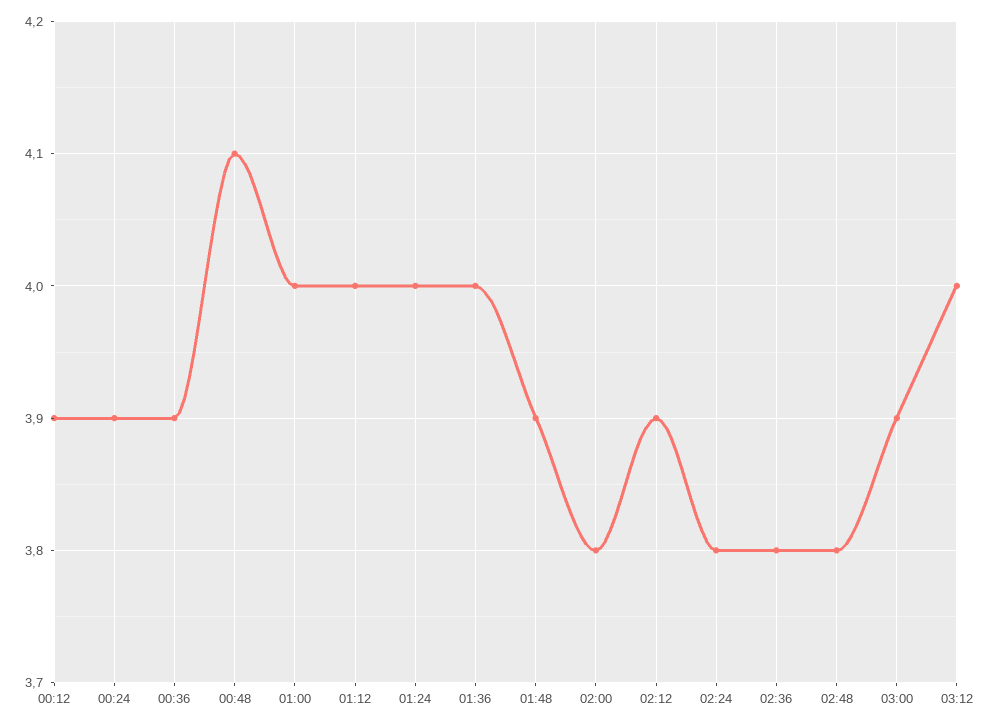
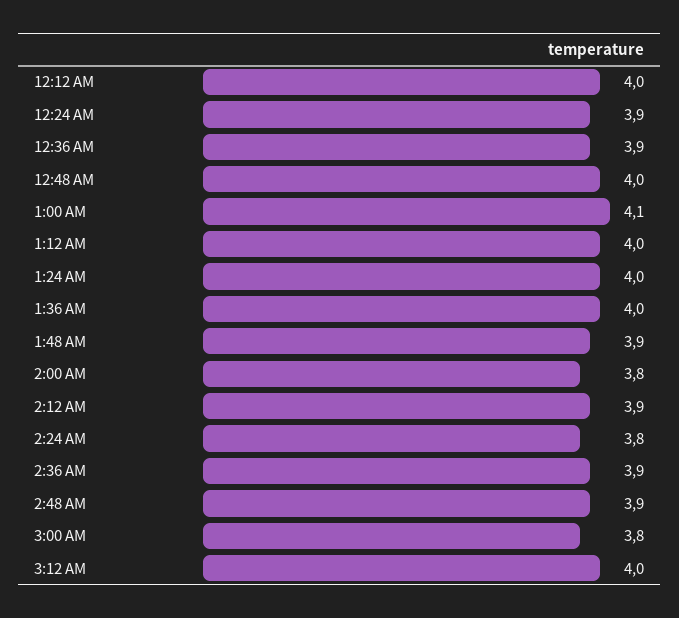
00:12: 3.9 -> 4
00:48: 4.1 -> 4
01:00: 4 -> 4.1
02:36: 3.8 -> 3.9
02:48: 3.8 -> 3.9
03:00: 3.9 -> 3.8

